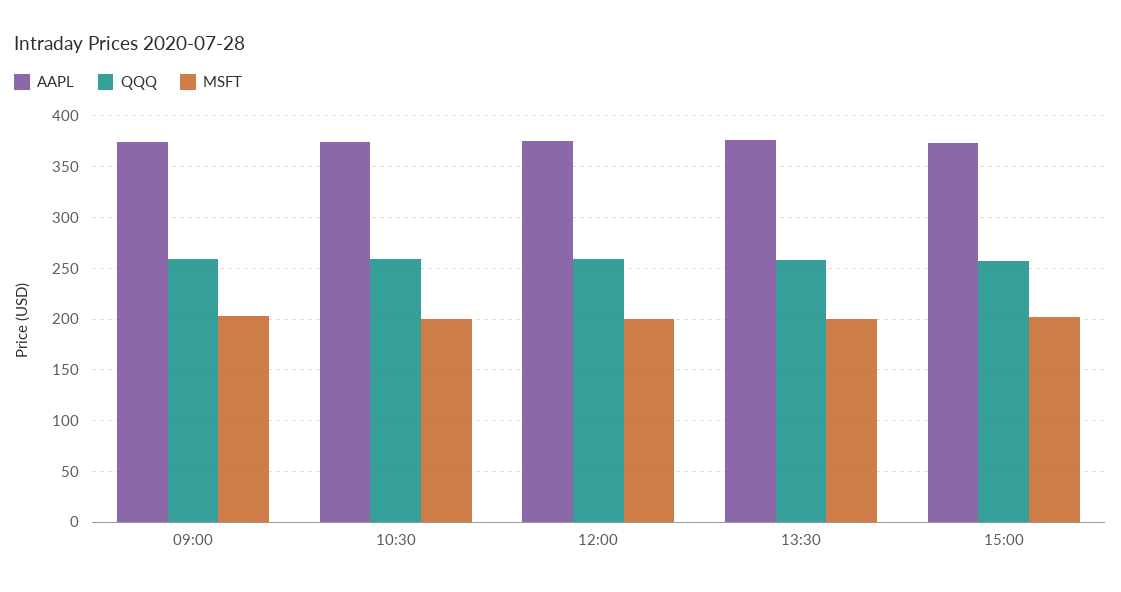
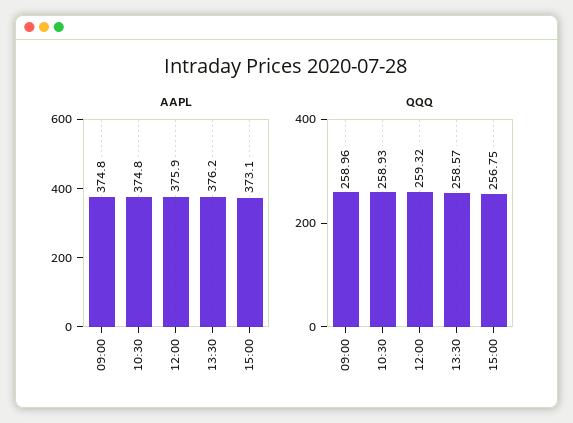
MSFT, 09:00: 200 -> none
MSFT, 10:30: 200 -> none
MSFT, 12:00: 200 -> none
MSFT, 13:30: 200 -> none
MSFT, 15:00: 200 -> none

